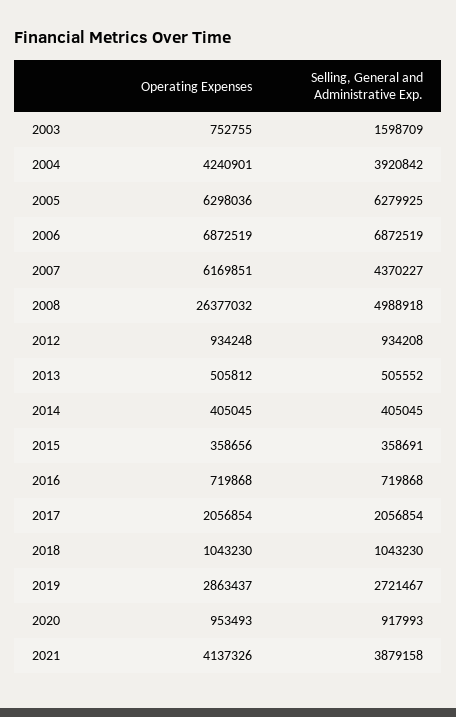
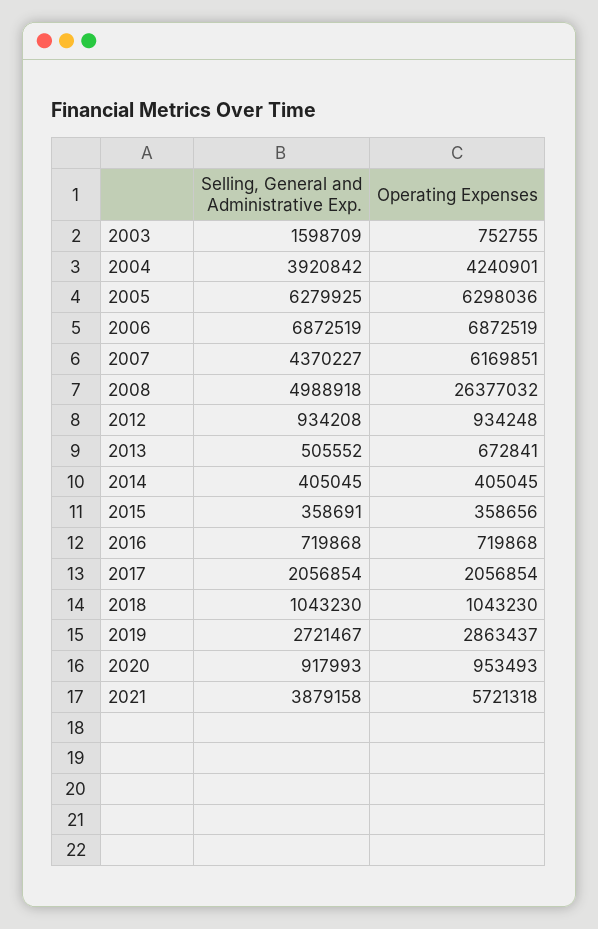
Operating Expenses, 2013: 505812 -> 672841
Operating Expenses, 2021: 4137326 -> 5721318

